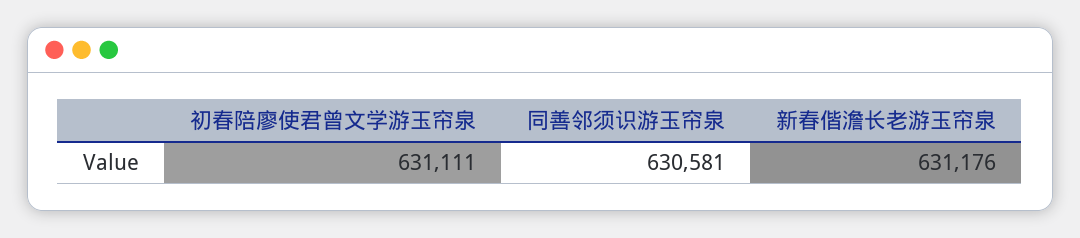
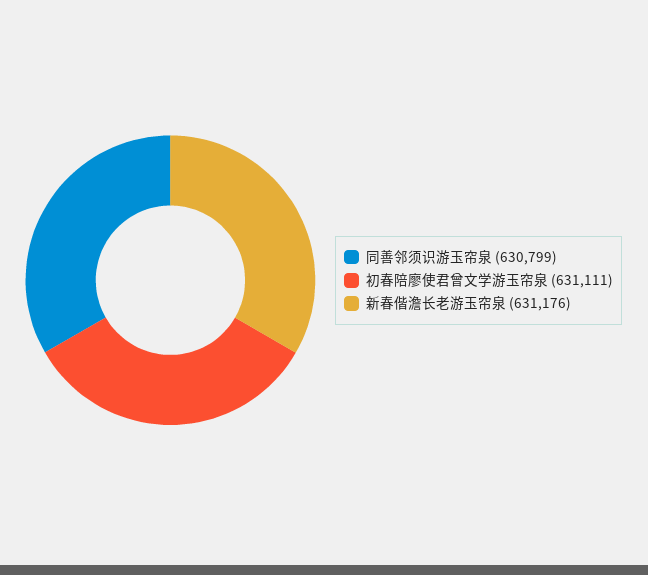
同善邻须识游玉帘泉: 630581 -> 630799

